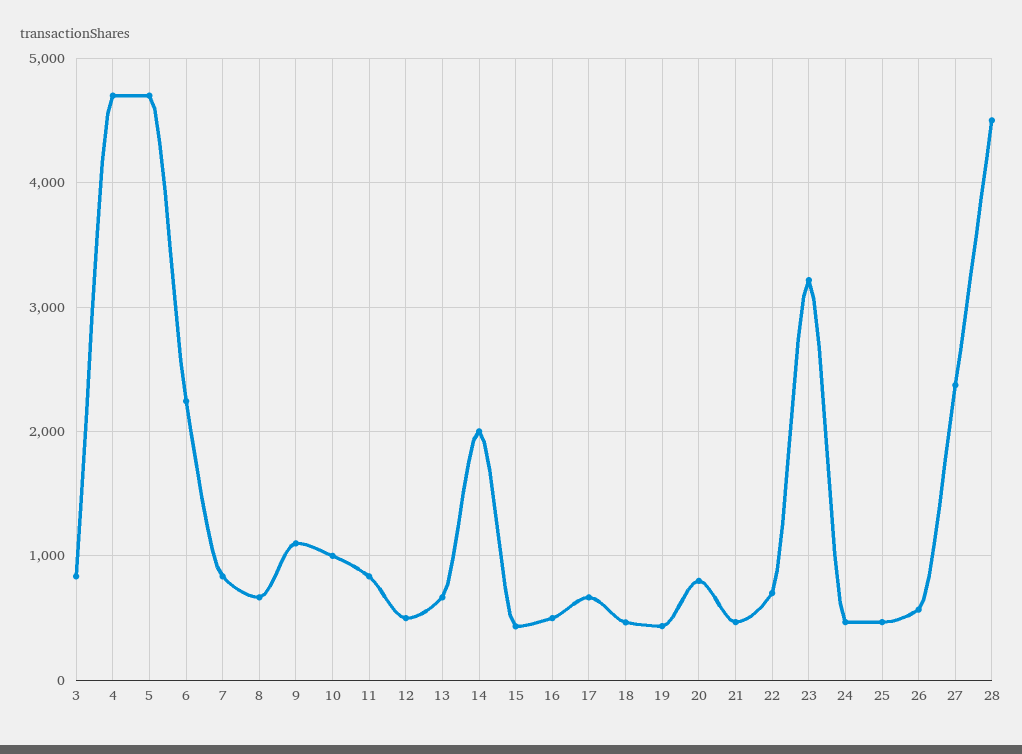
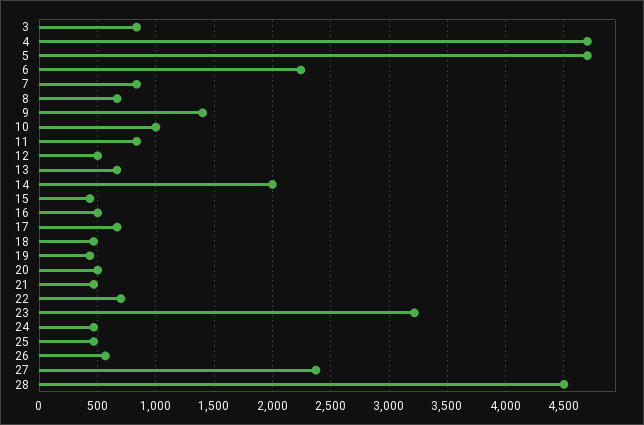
9: 1100 -> 1400
20: 800 -> 500

